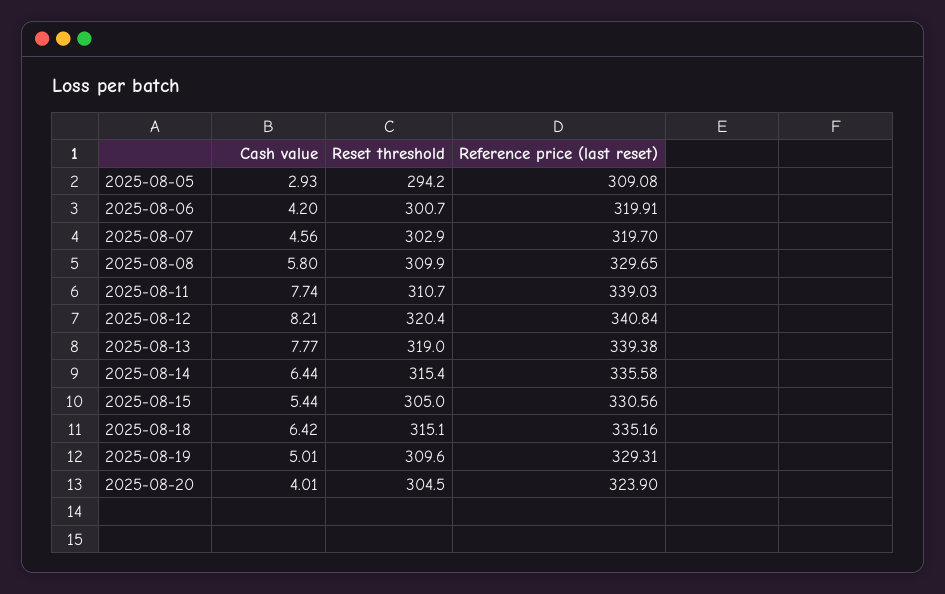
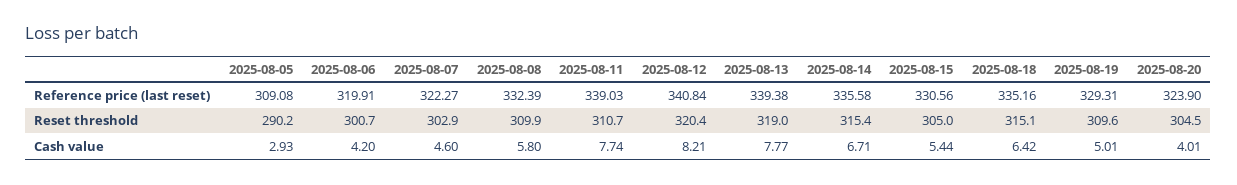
Reset threshold, 2025-08-05: 294.2 -> 290.2
Cash value, 2025-08-07: 4.56 -> 4.6
Reference price (last reset), 2025-08-07: 319.7 -> 322.27
Reference price (last reset), 2025-08-08: 329.65 -> 332.39
Cash value, 2025-08-14: 6.44 -> 6.71

